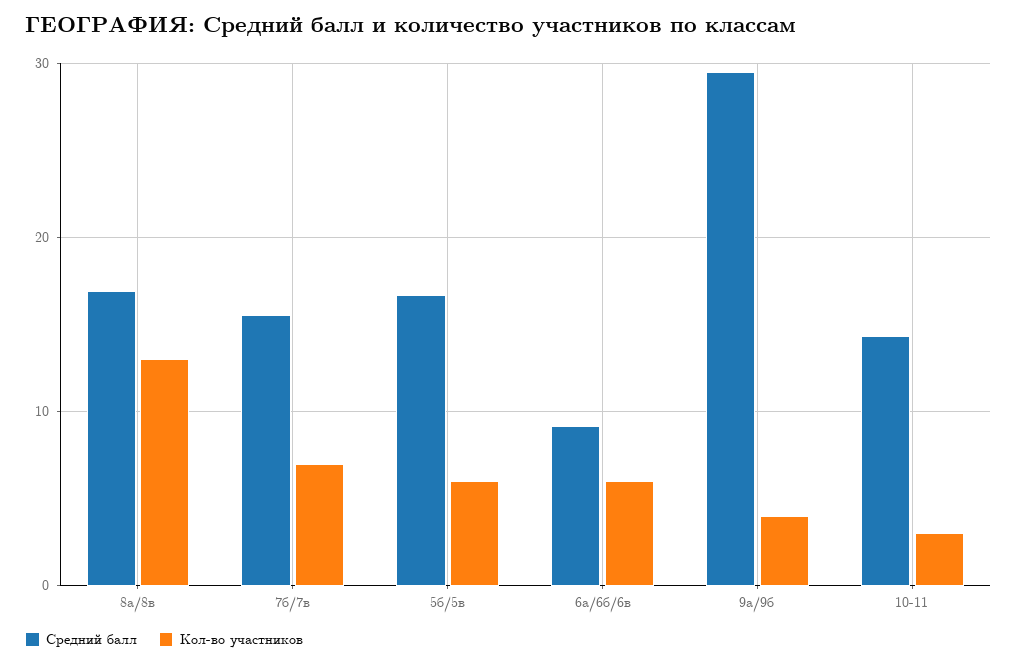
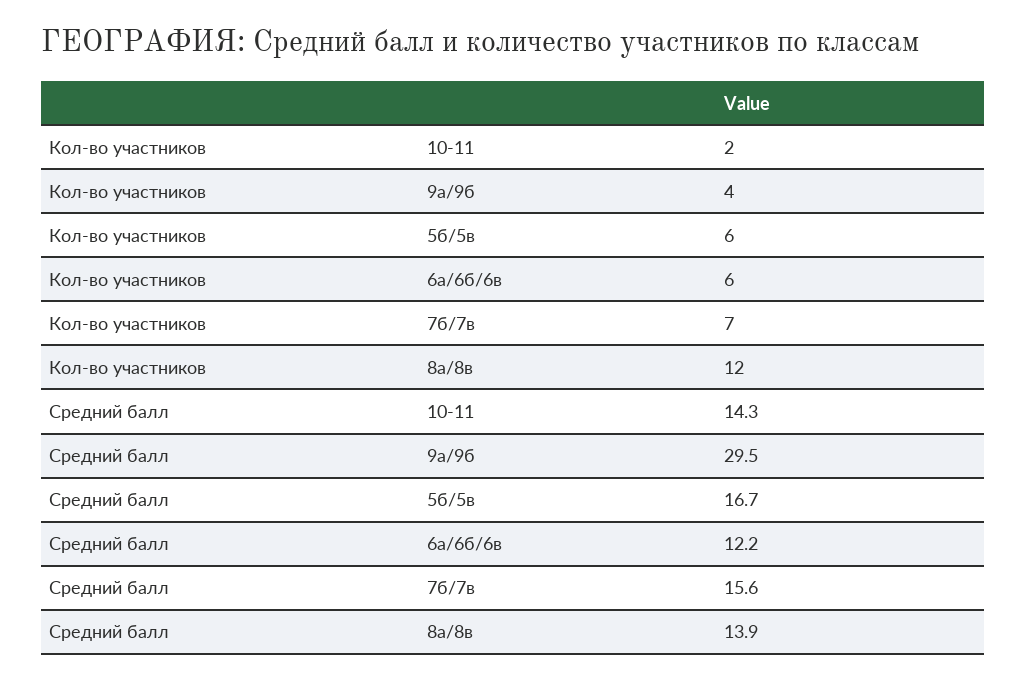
Средний балл, 8а/8в: 17 -> 13.9
Кол-во участников, 8а/8в: 13 -> 12
Средний балл, 6а/6б/6в: 9 -> 12.2
Кол-во участников, 10-11: 3 -> 2

